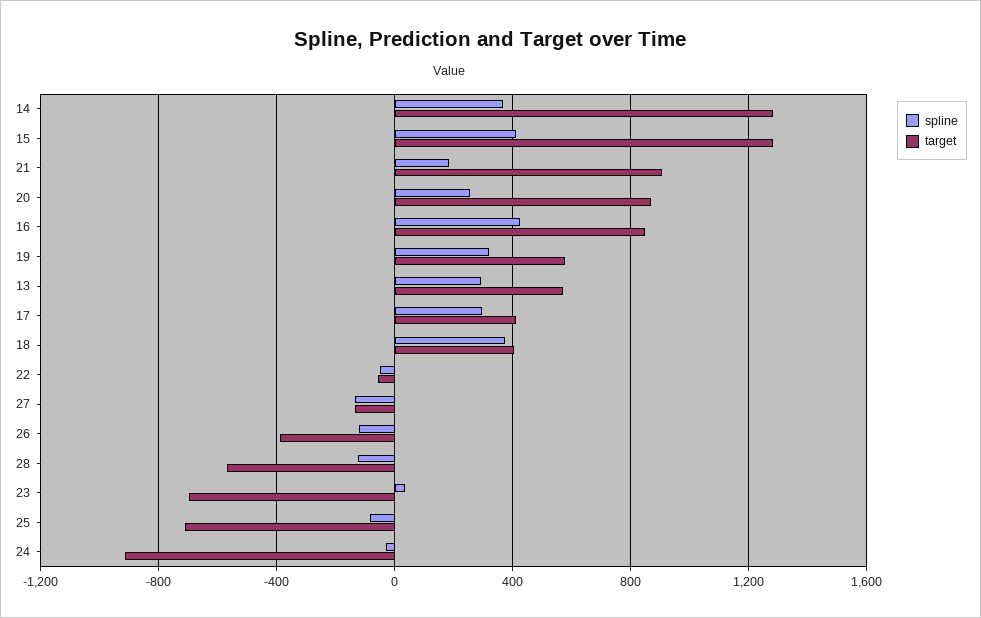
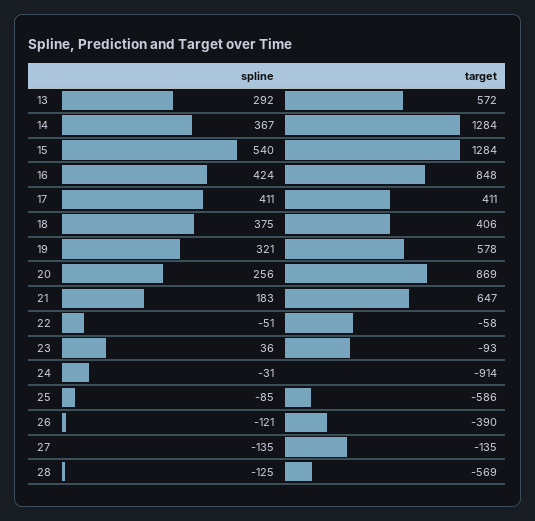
spline, 15: 400 -> 540
target, 21: 900 -> 647
spline, 17: 300 -> 411
target, 23: -700 -> -93
target, 25: -700 -> -586

